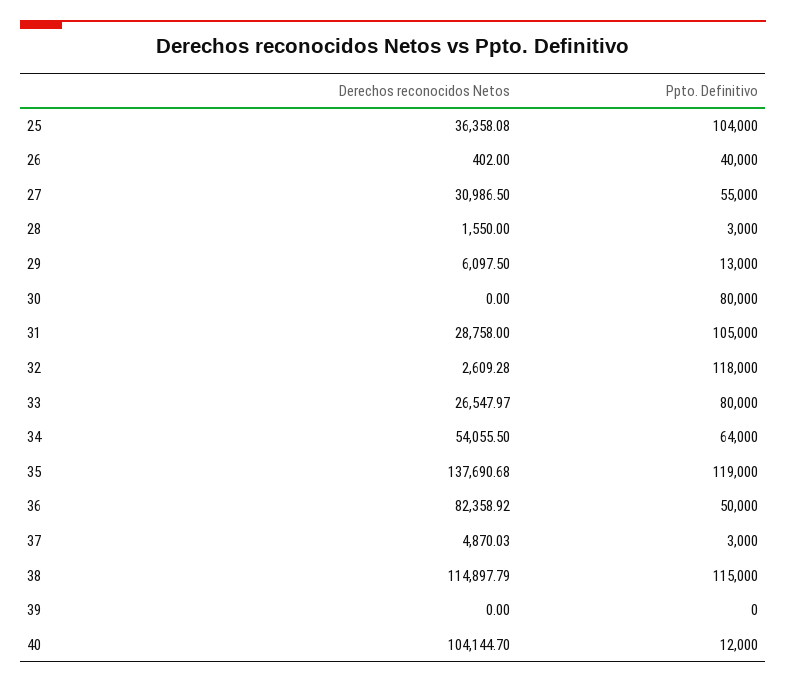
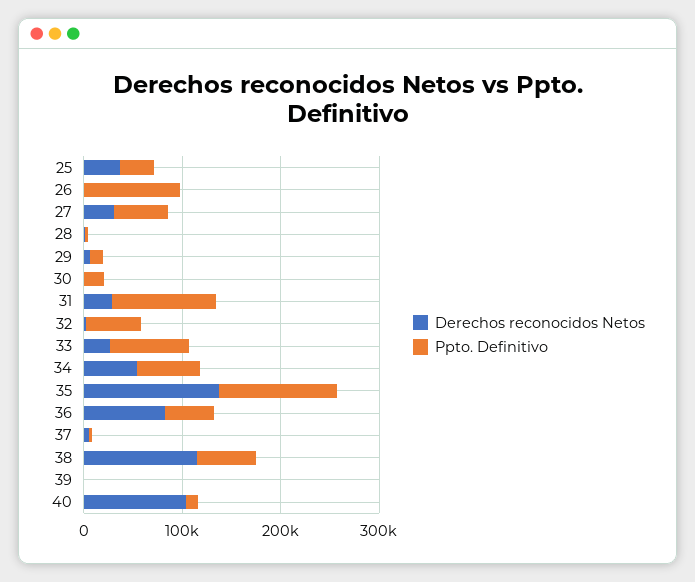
Ppto. Definitivo, 25: 104000 -> 40000
Ppto. Definitivo, 26: 40000 -> 100000
Ppto. Definitivo, 30: 80000 -> 20000
Ppto. Definitivo, 32: 118000 -> 60000
Ppto. Definitivo, 38: 115000 -> 60000

